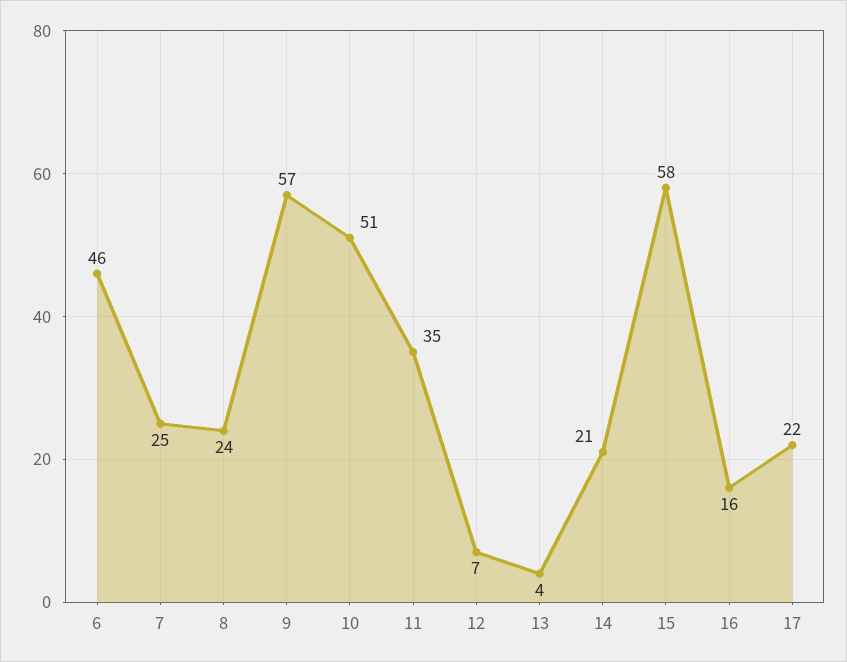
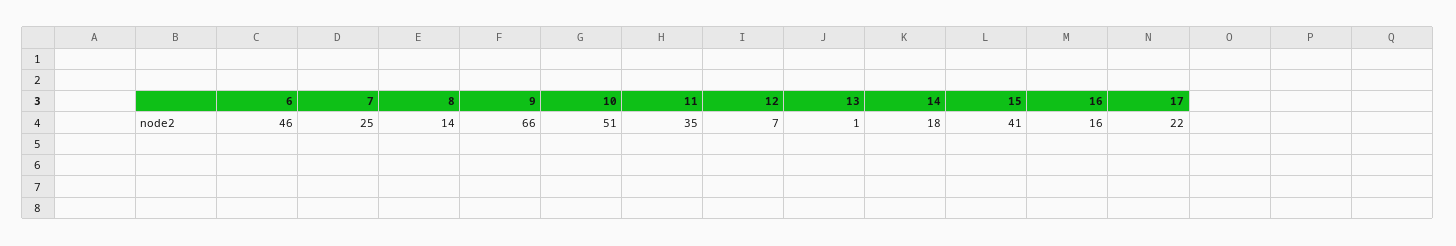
8: 24 -> 14
9: 57 -> 66
13: 4 -> 1
14: 21 -> 18
15: 58 -> 41

